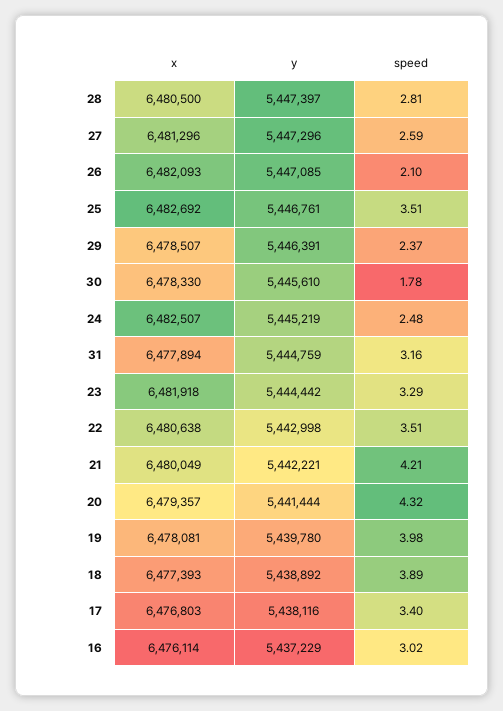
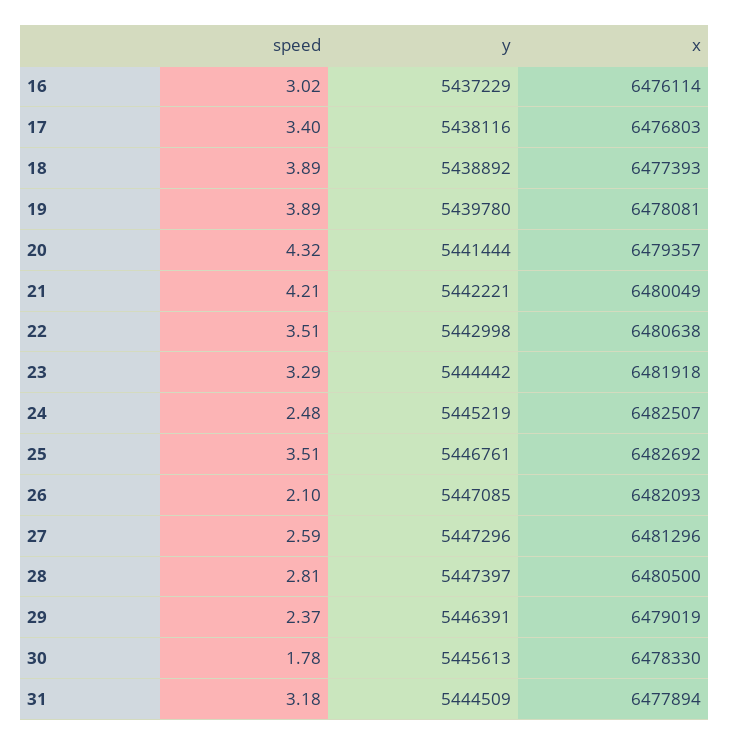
x, 29: 6478507 -> 6479019
y, 30: 5445610 -> 5445613
y, 31: 5444759 -> 5444509
speed, 31: 3.16 -> 3.18
speed, 19: 3.98 -> 3.89

